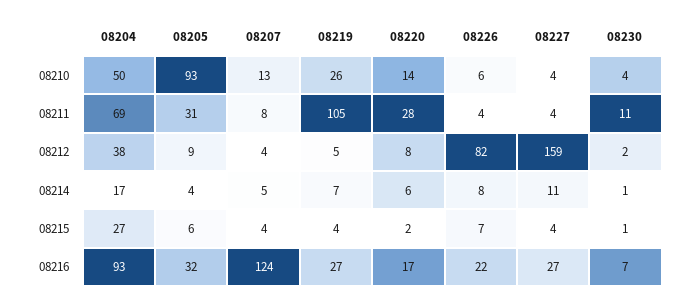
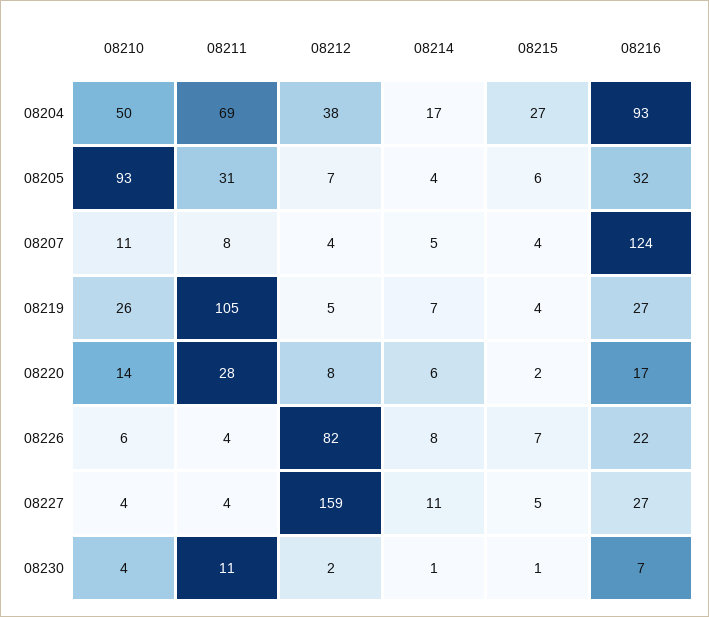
08207, 08210: 13 -> 11
08205, 08212: 9 -> 7
08227, 08215: 4 -> 5

